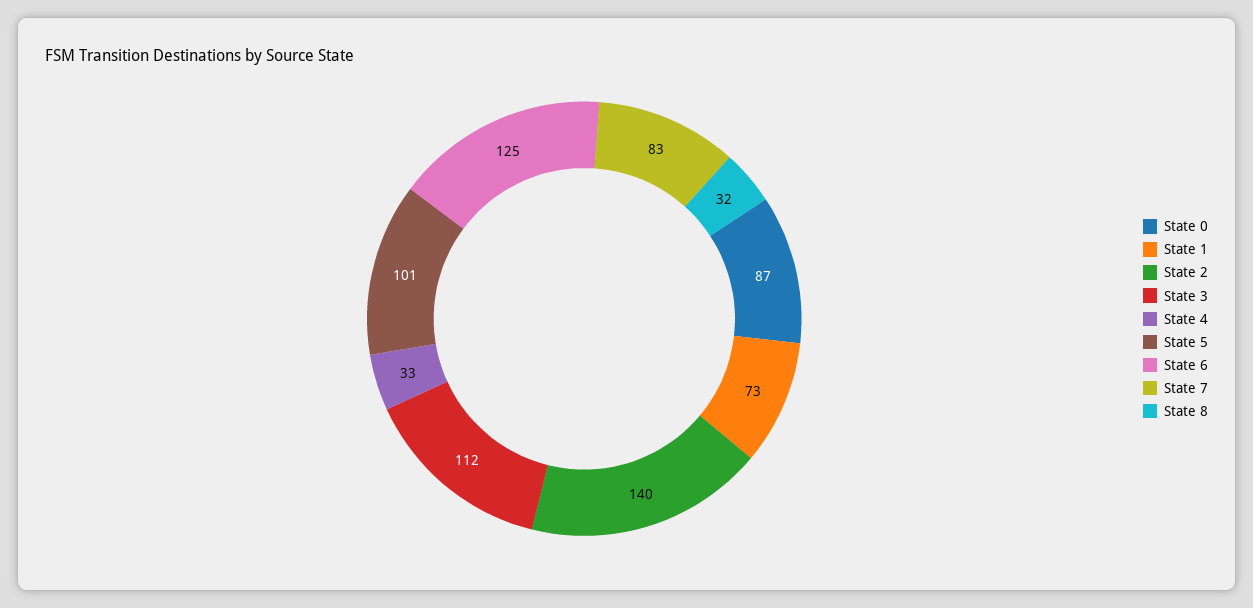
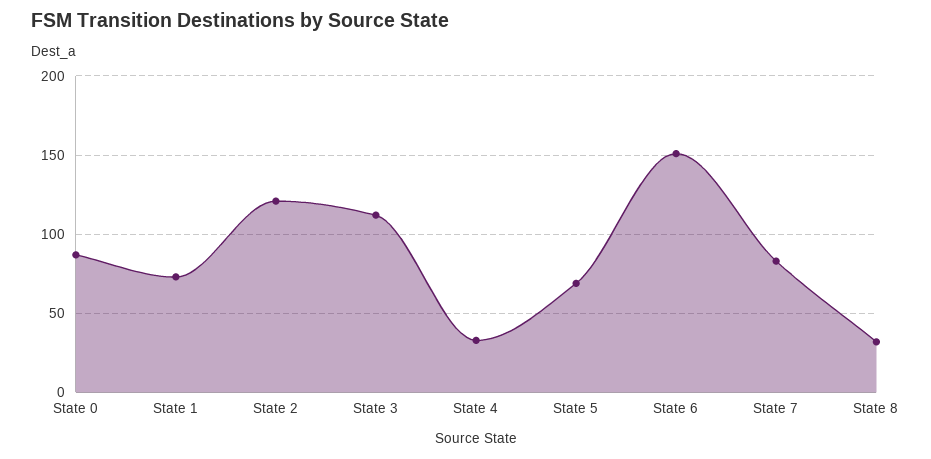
State 2: 140 -> 120
State 5: 101 -> 70
State 6: 125 -> 150

